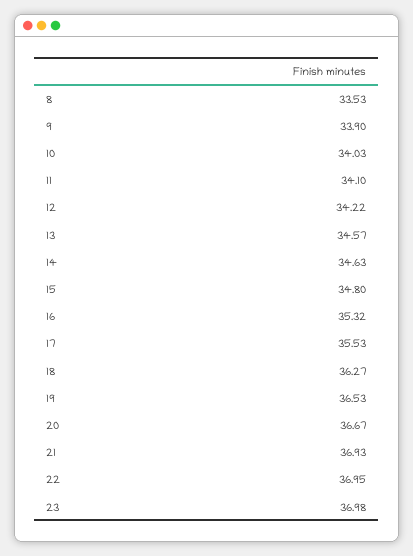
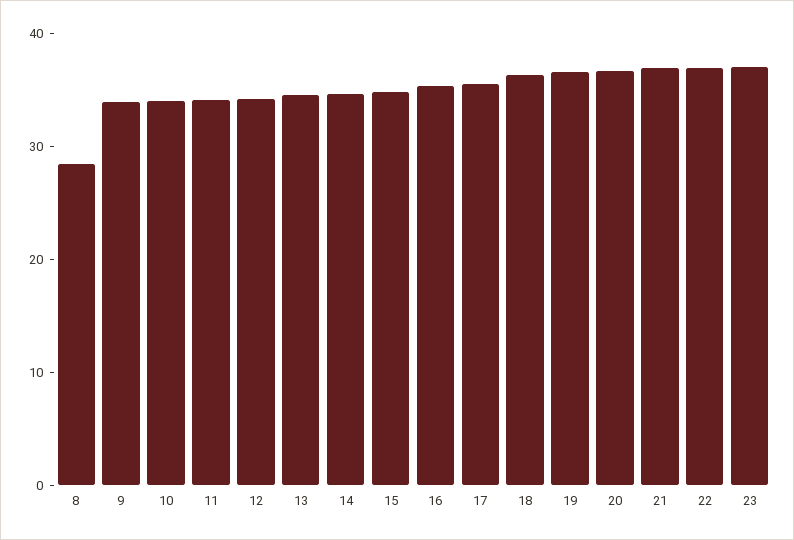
8: 33.53 -> 28

